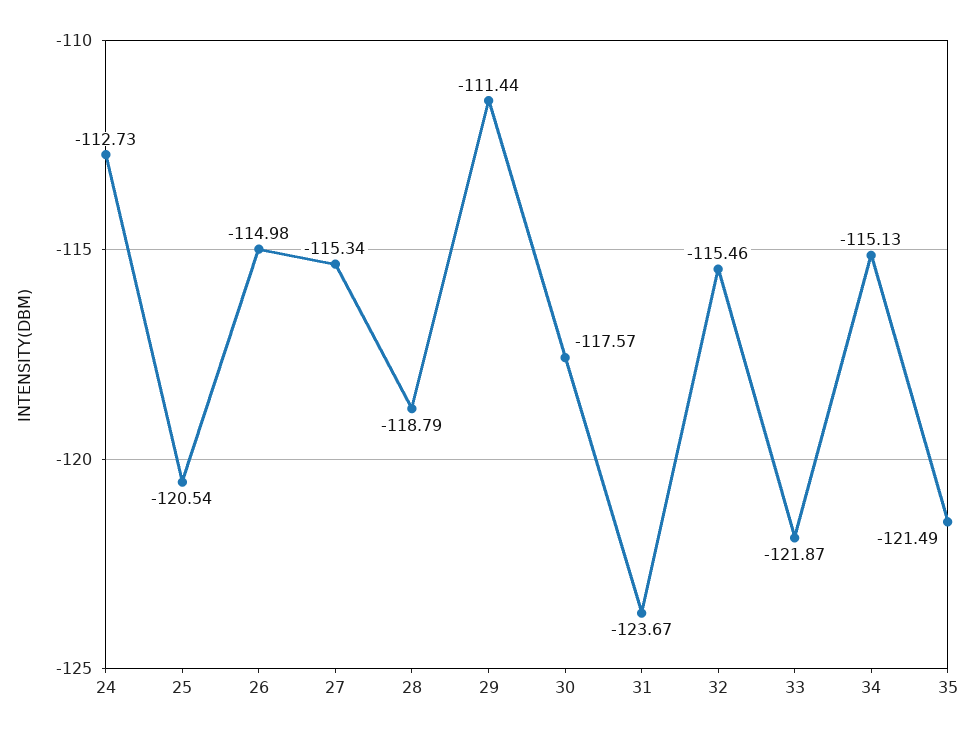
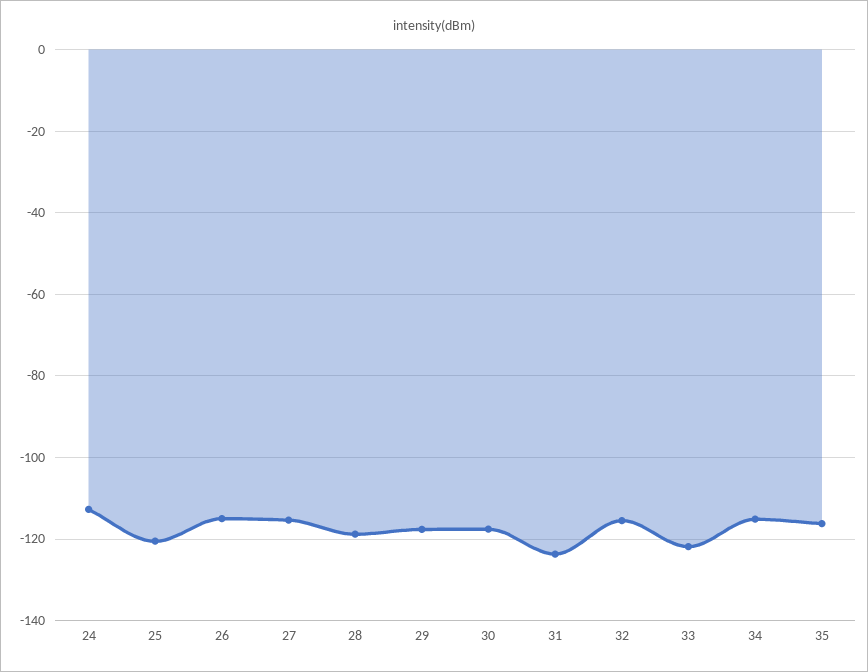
29: -111.44 -> -118
35: -121.49 -> -116

